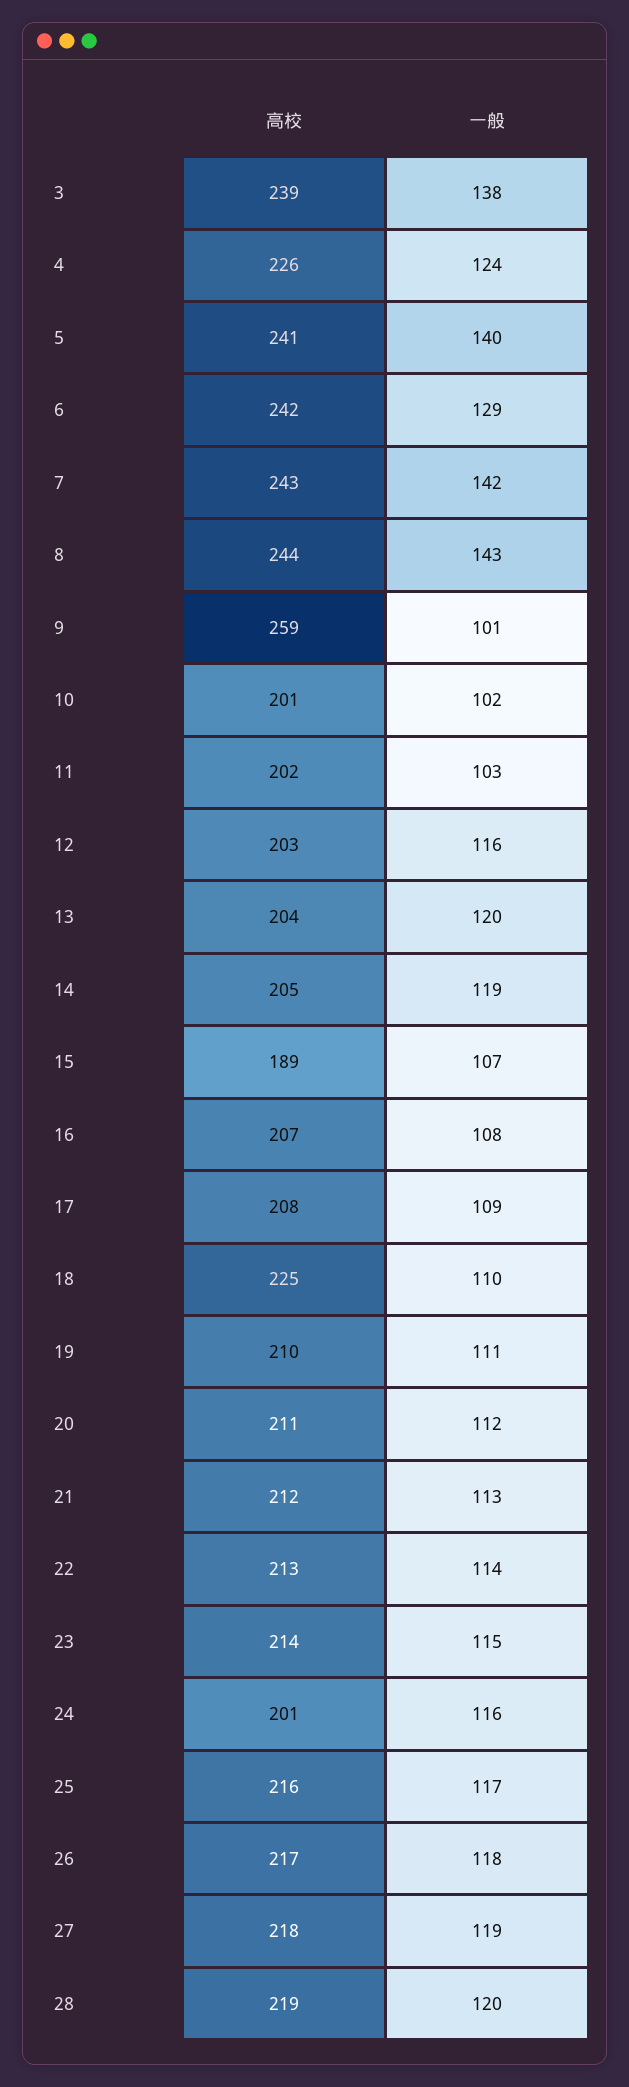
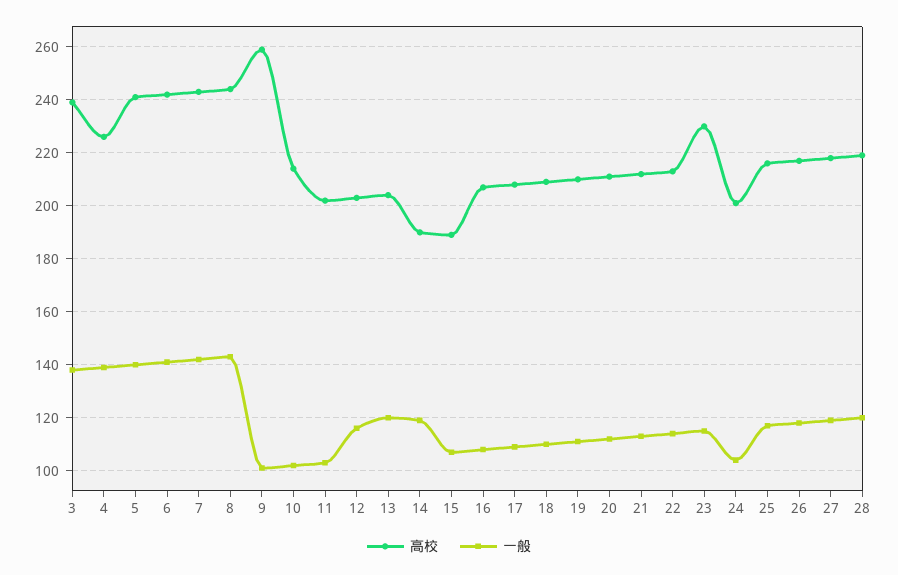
一般, 4: 124 -> 140
一般, 6: 129 -> 140
高校, 10: 201 -> 215
高校, 14: 205 -> 190
高校, 18: 225 -> 210
高校, 23: 214 -> 230
一般, 24: 116 -> 105

